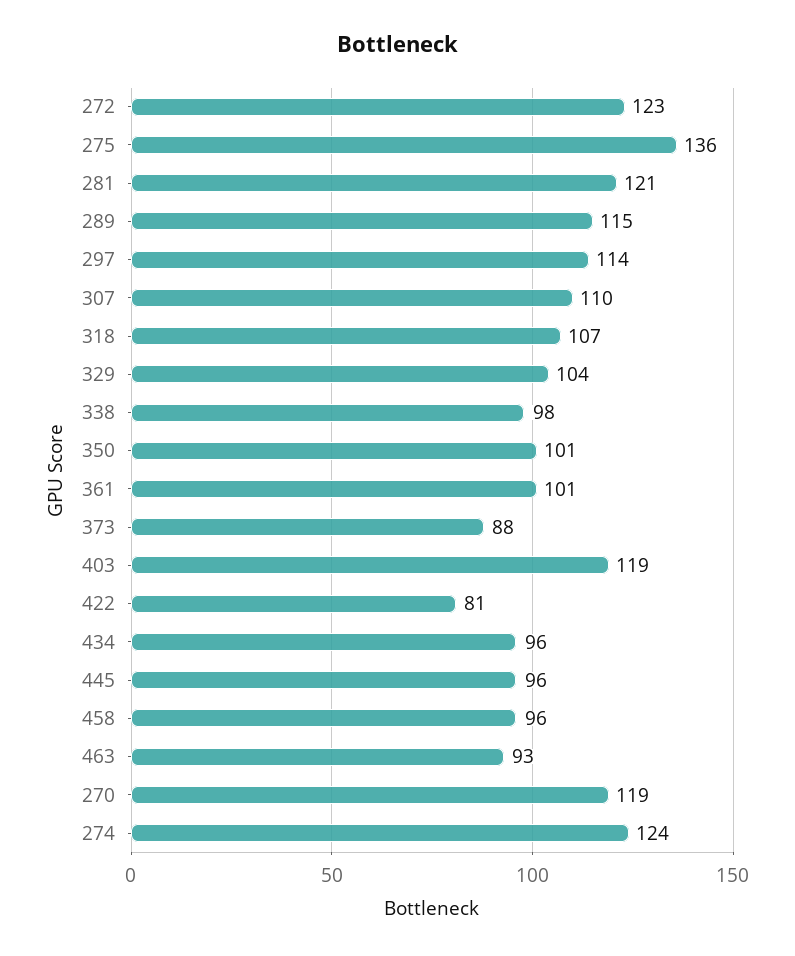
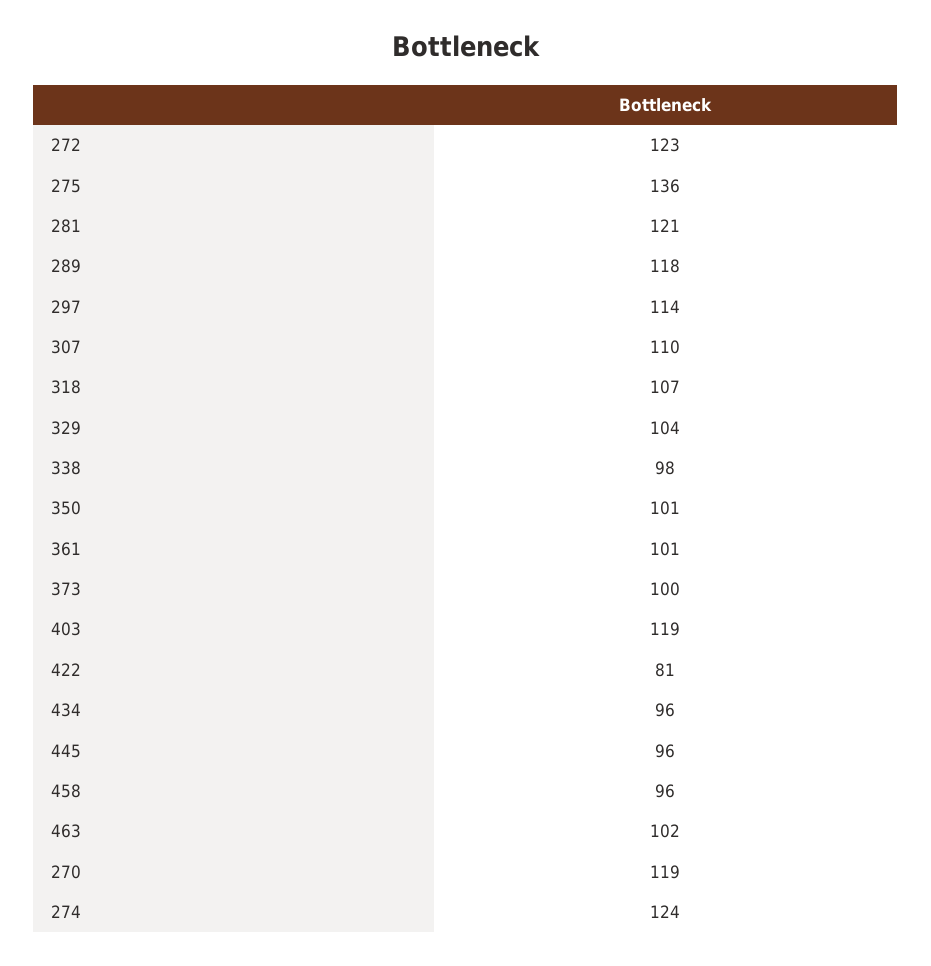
289: 115 -> 118
373: 88 -> 100
463: 93 -> 102

